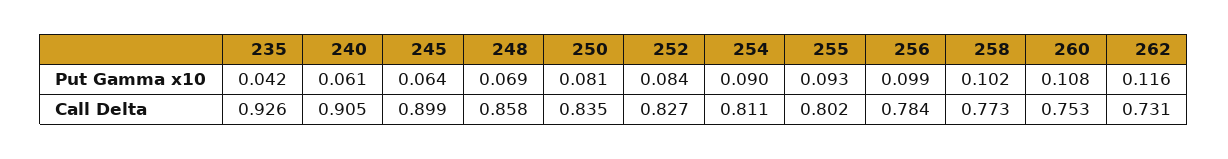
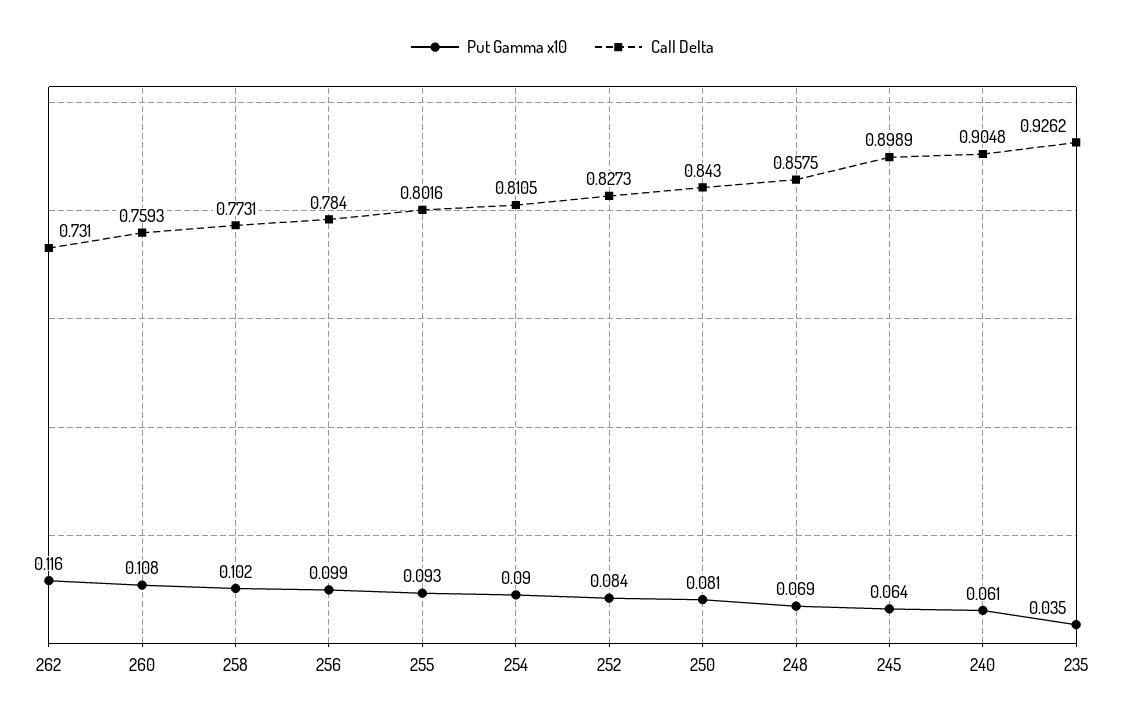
Put Gamma x10, 235: 0.042 -> 0.035
Call Delta, 250: 0.835 -> 0.843
Call Delta, 260: 0.753 -> 0.7593

